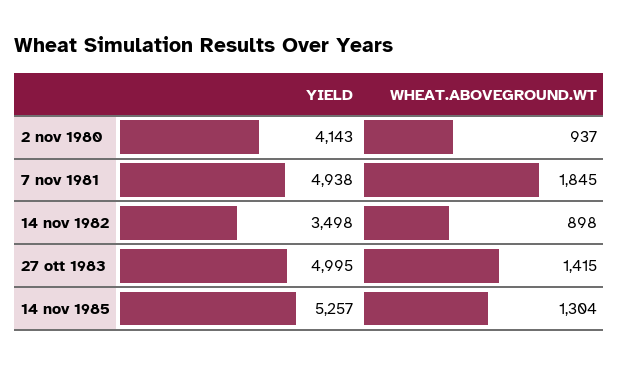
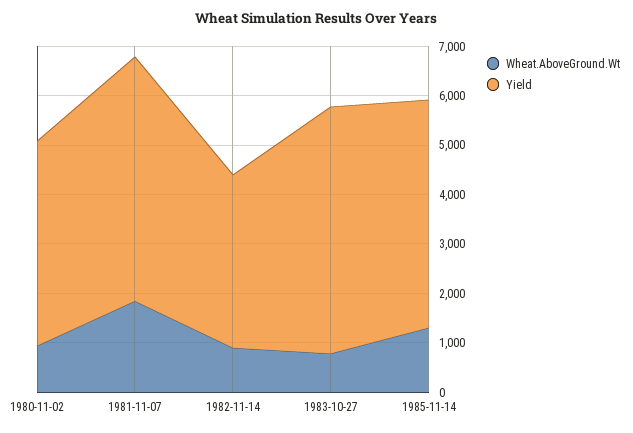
WHEAT.ABOVEGROUND.WT, 27 ott 1983: 1415 -> 800
YIELD, 14 nov 1985: 5257 -> 4600

